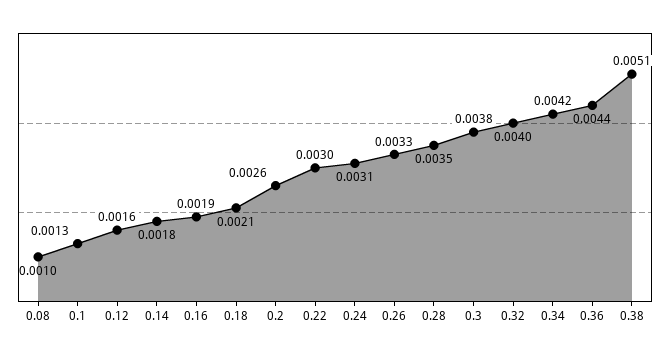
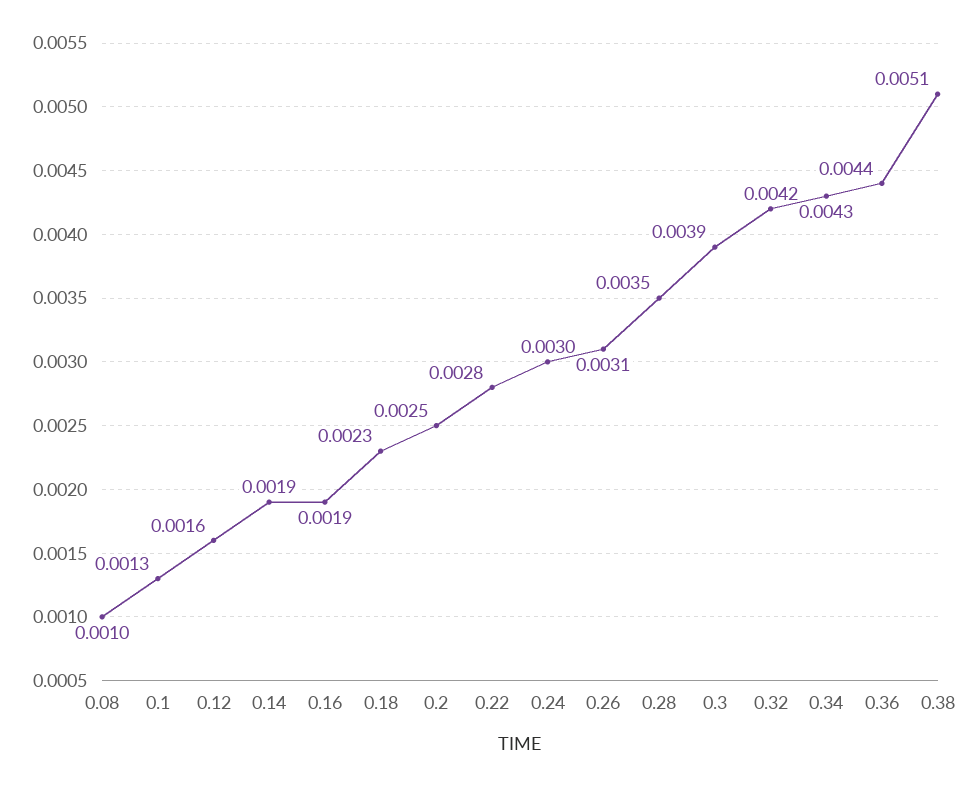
0.14: 0.0018 -> 0.0019
0.18: 0.0021 -> 0.0023
0.2: 0.0026 -> 0.0025
0.22: 0.003 -> 0.0028
0.24: 0.0031 -> 0.003
0.26: 0.0033 -> 0.0031
0.3: 0.0038 -> 0.0039
0.32: 0.004 -> 0.0042
0.34: 0.0042 -> 0.0043

